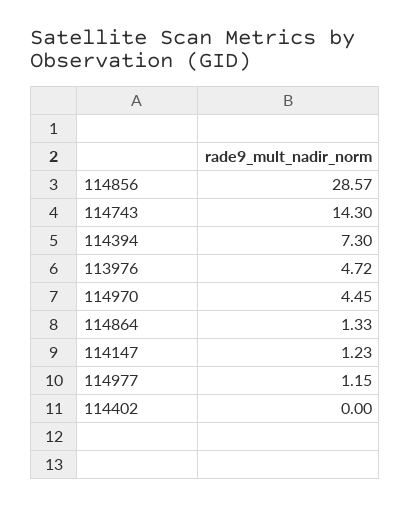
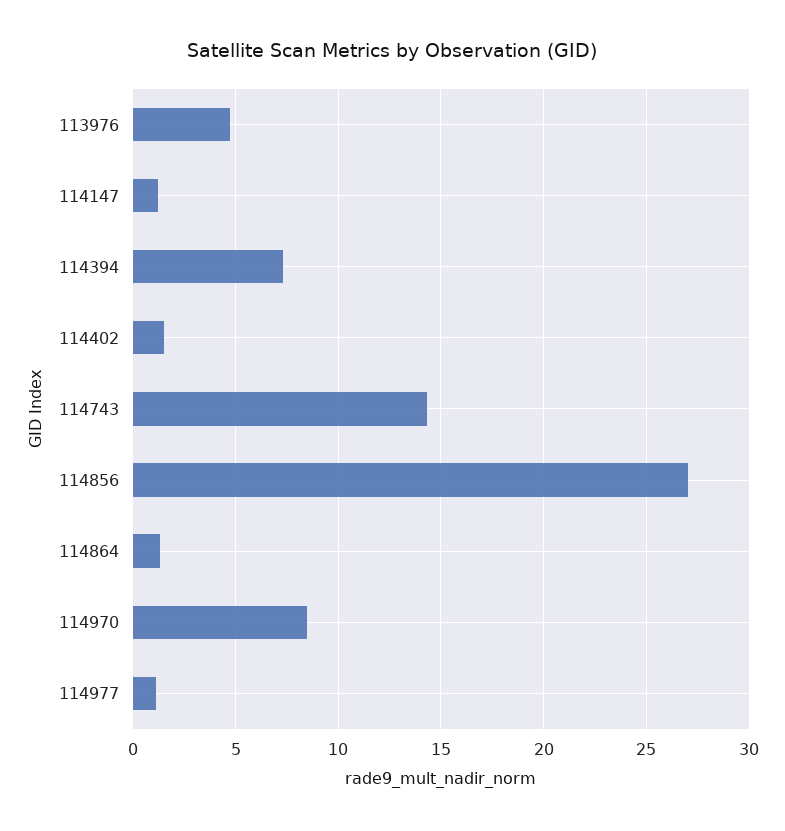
114856: 28.57 -> 27
114970: 4.45 -> 8.5
114402: 0 -> 1.5

